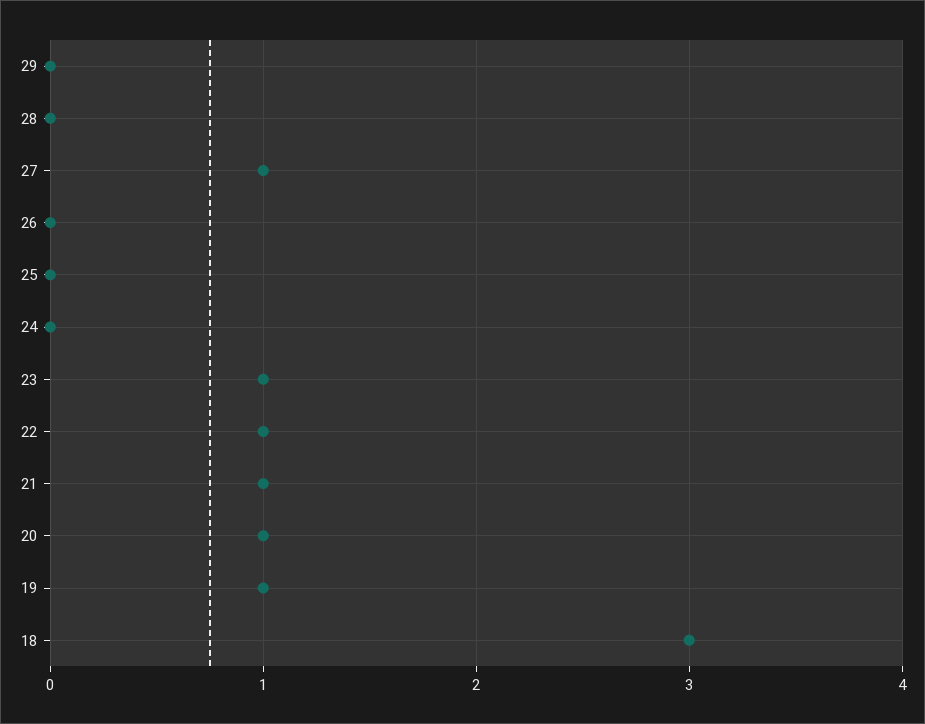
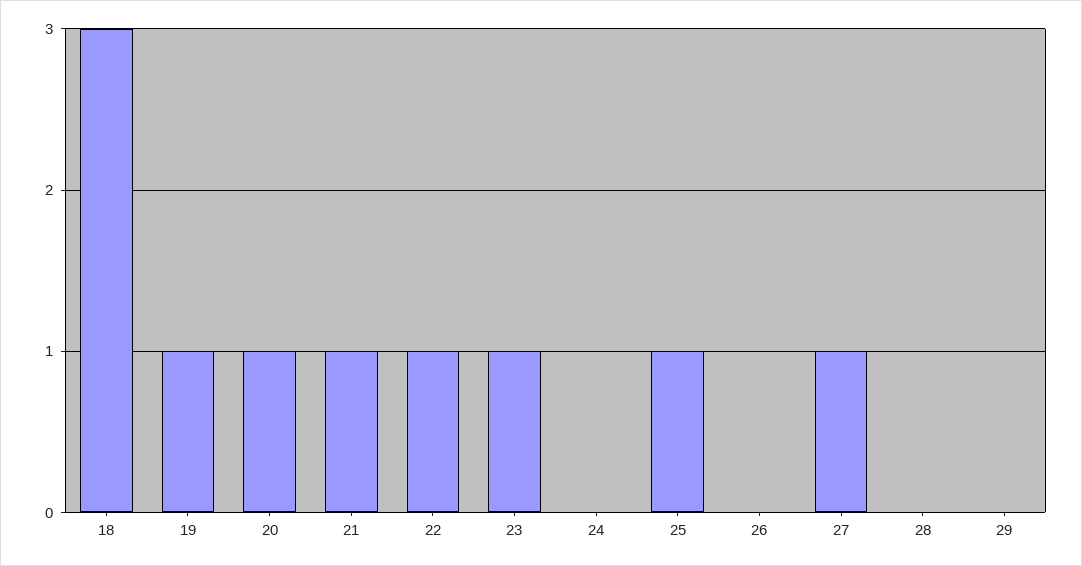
25: 0 -> 1

